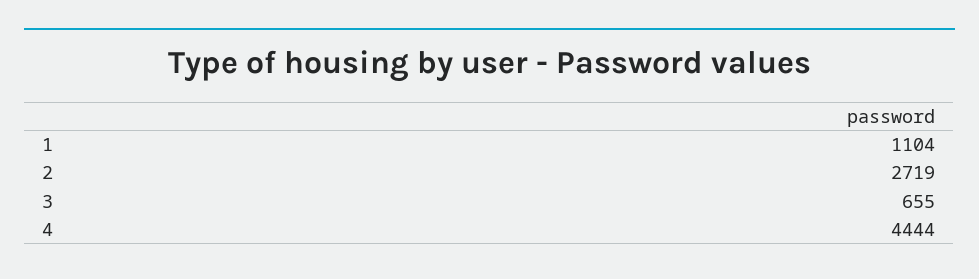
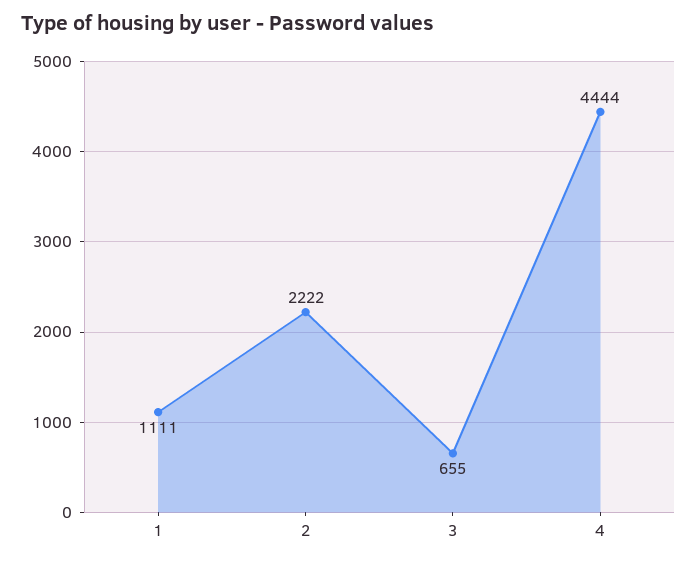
1: 1104 -> 1111
2: 2719 -> 2222

